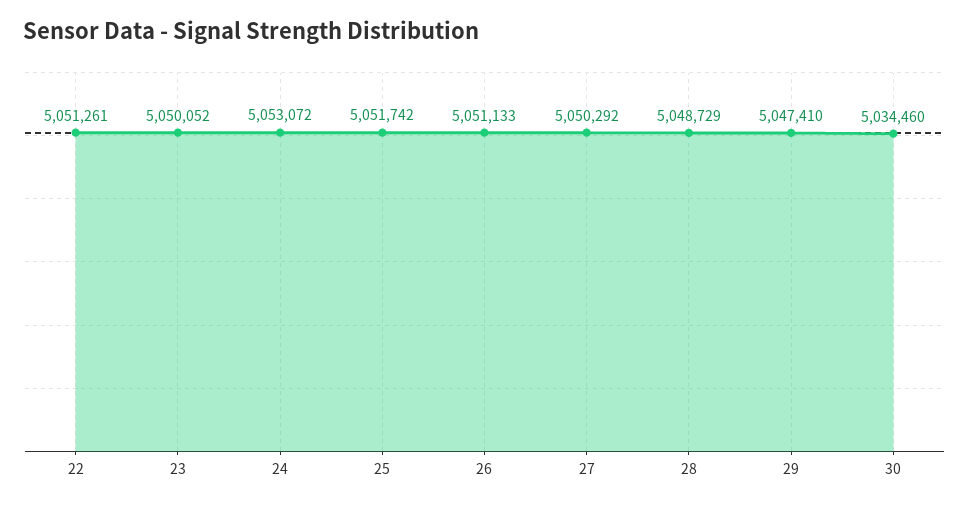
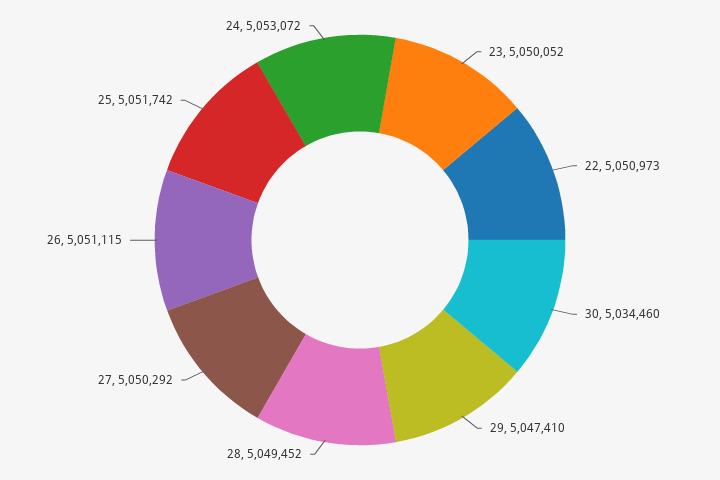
22: 5051261 -> 5050973
26: 5051133 -> 5051115
28: 5048729 -> 5049452

